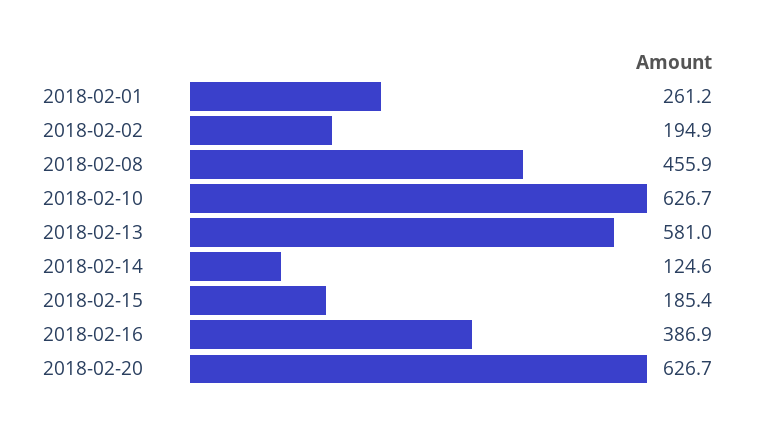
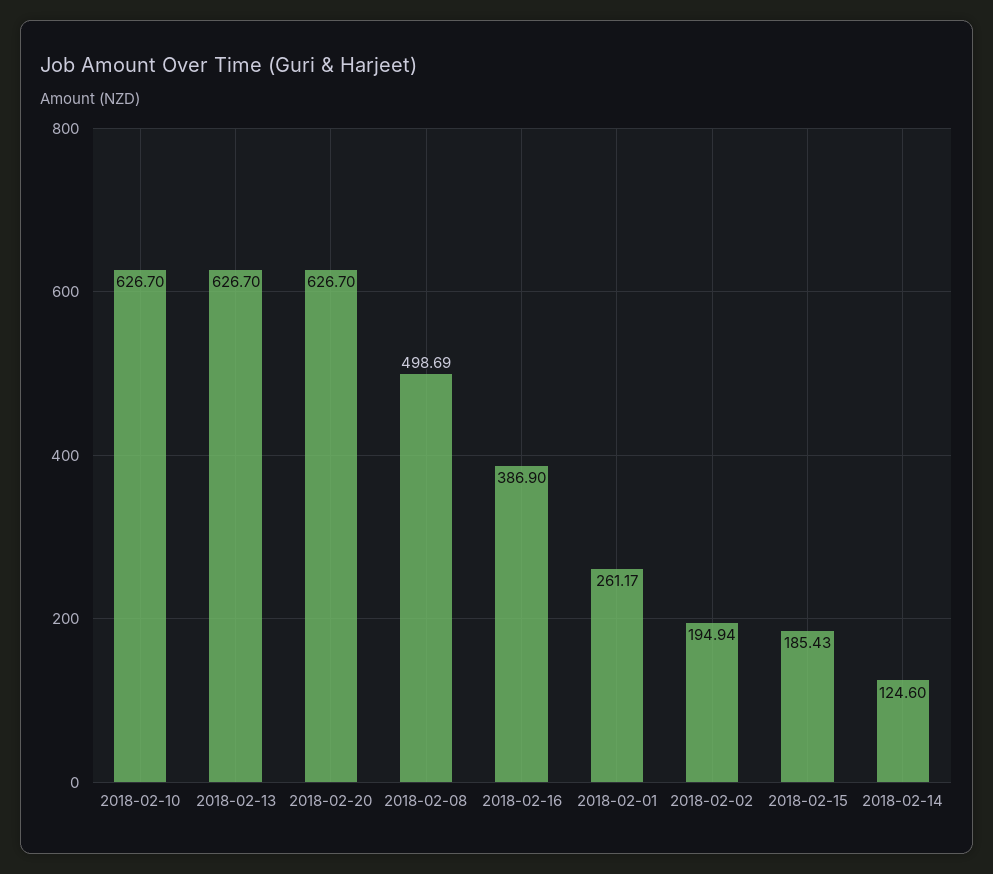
2018-02-08: 455.9 -> 498.69
2018-02-13: 581 -> 626.7

